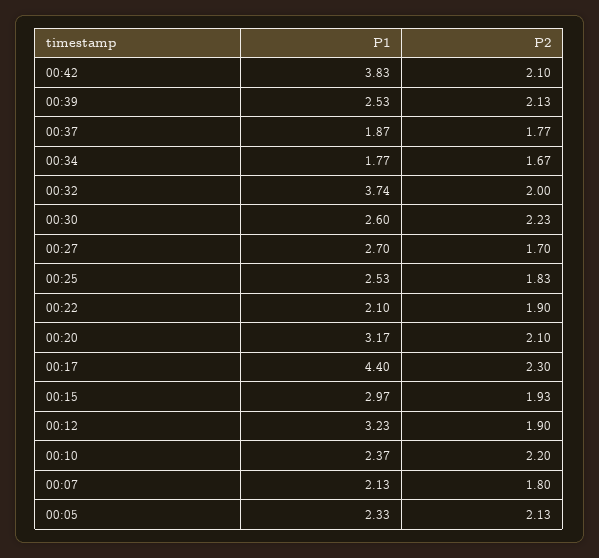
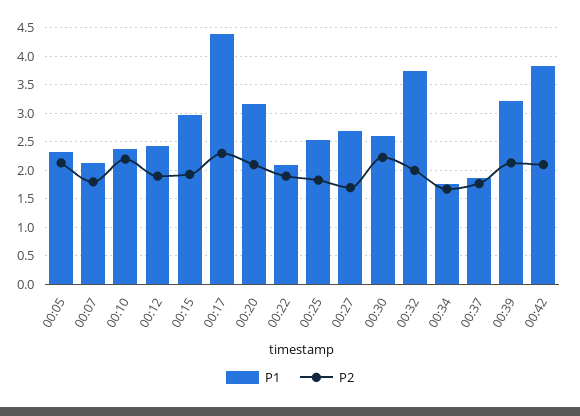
P1, 00:39: 2.53 -> 3.25
P1, 00:12: 3.23 -> 2.5

